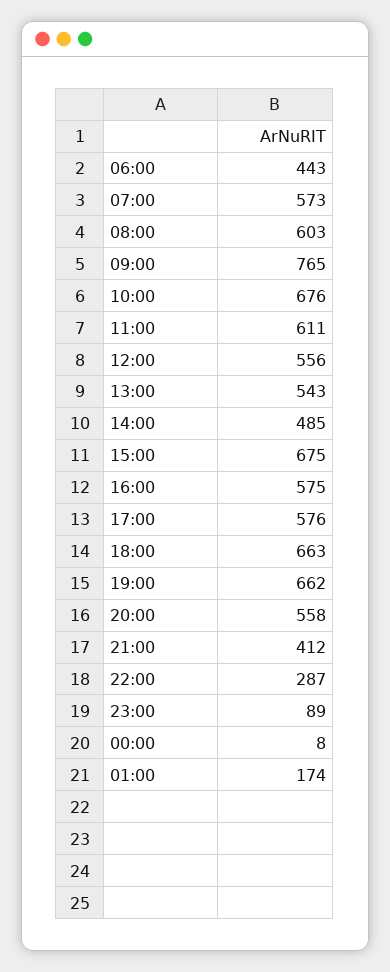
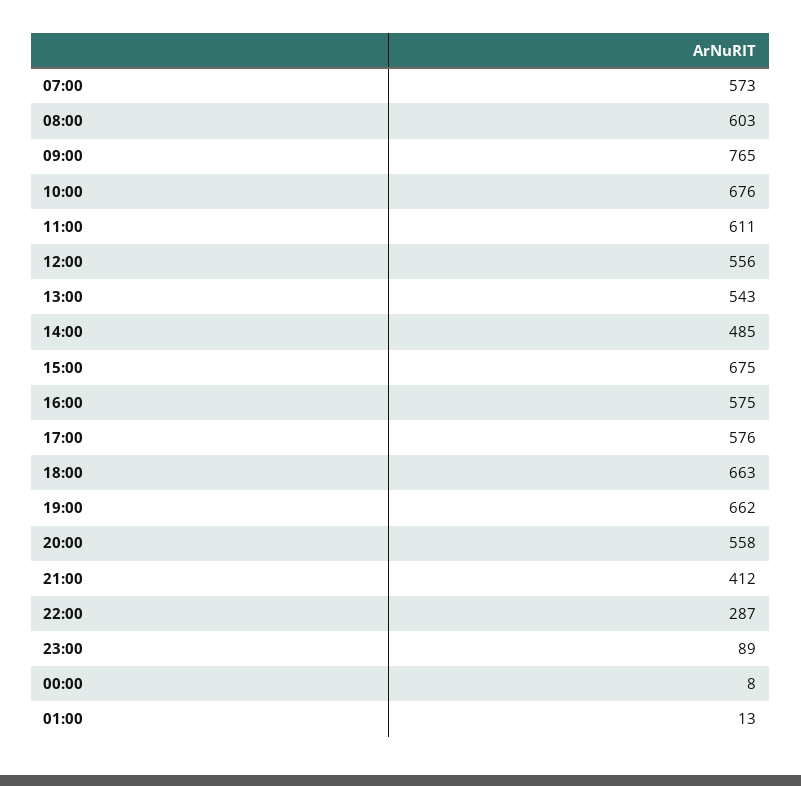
06:00: 443 -> none
01:00: 174 -> 13

